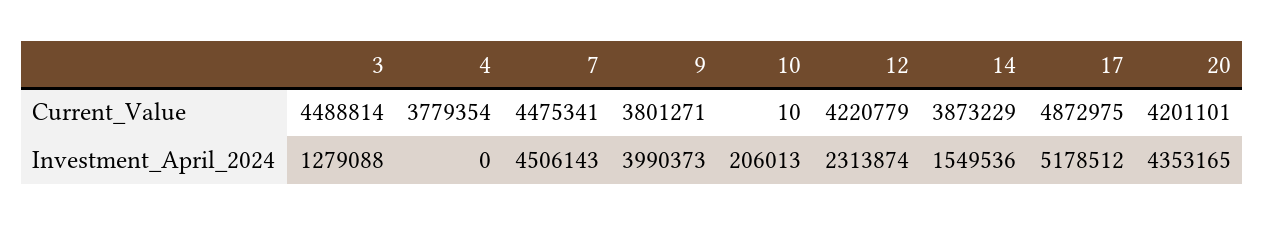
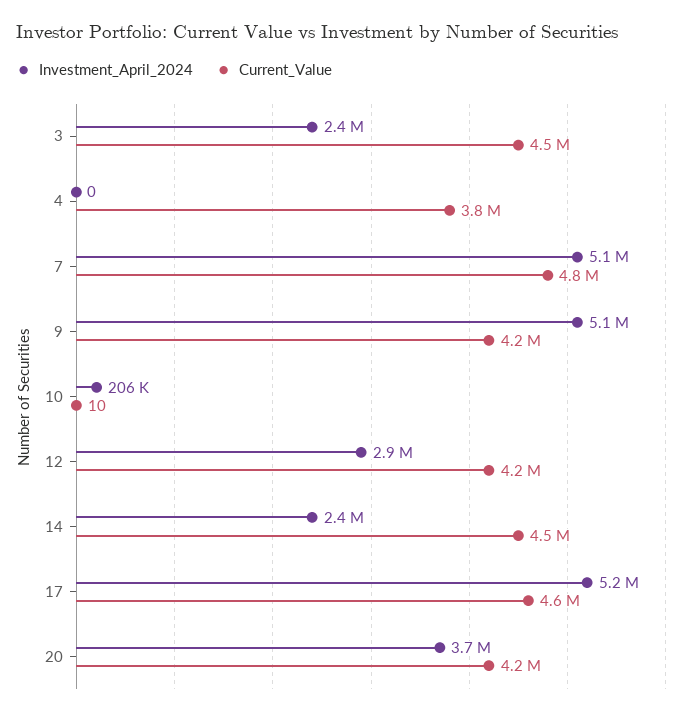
Current_Value, 7: 4475341 -> 4800000
Current_Value, 9: 3801271 -> 4200000
Current_Value, 14: 3873229 -> 4500000
Current_Value, 17: 4872975 -> 4600000
Investment_April_2024, 3: 1279088 -> 2400000
Investment_April_2024, 7: 4506143 -> 5100000
Investment_April_2024, 9: 3990373 -> 5100000
Investment_April_2024, 12: 2313874 -> 2900000
Investment_April_2024, 14: 1549536 -> 2400000
Investment_April_2024, 20: 4353165 -> 3700000

